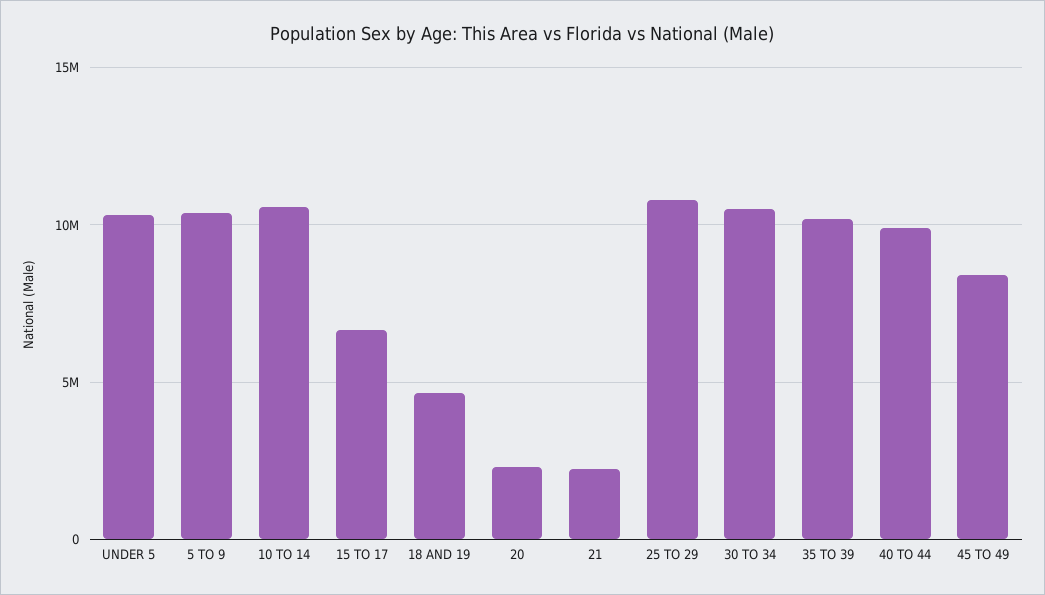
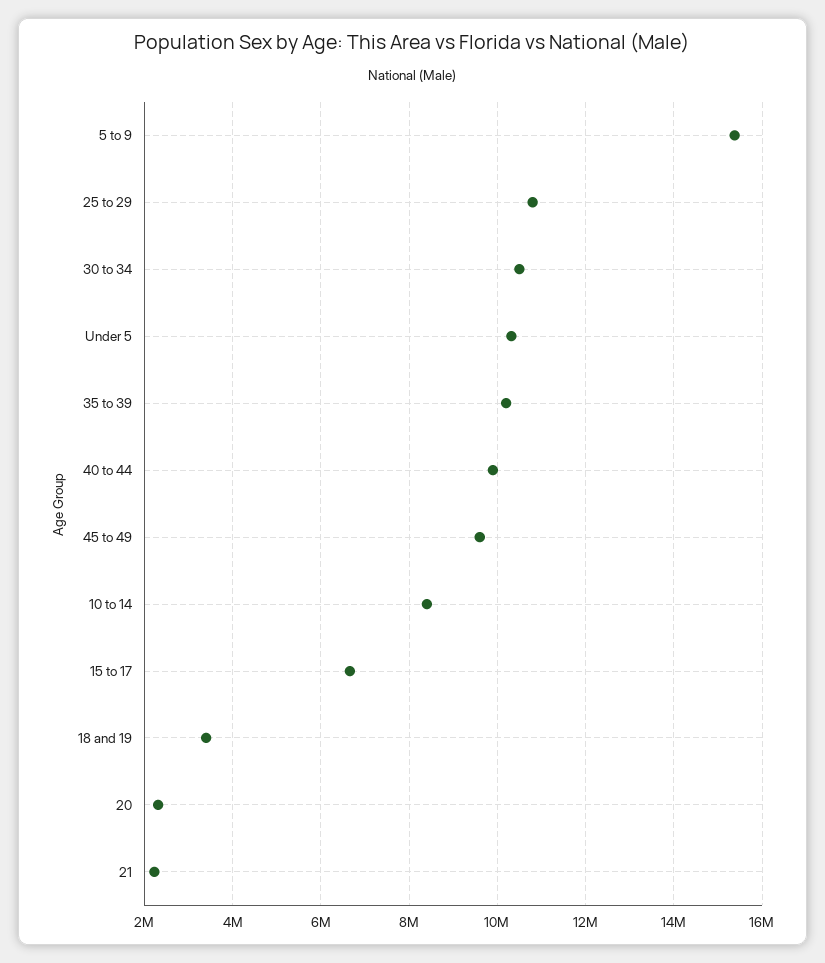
5 TO 9: 10500000 -> 15400000
10 TO 14: 10500000 -> 8400000
18 AND 19: 4500000 -> 3400000
45 TO 49: 8500000 -> 9600000

